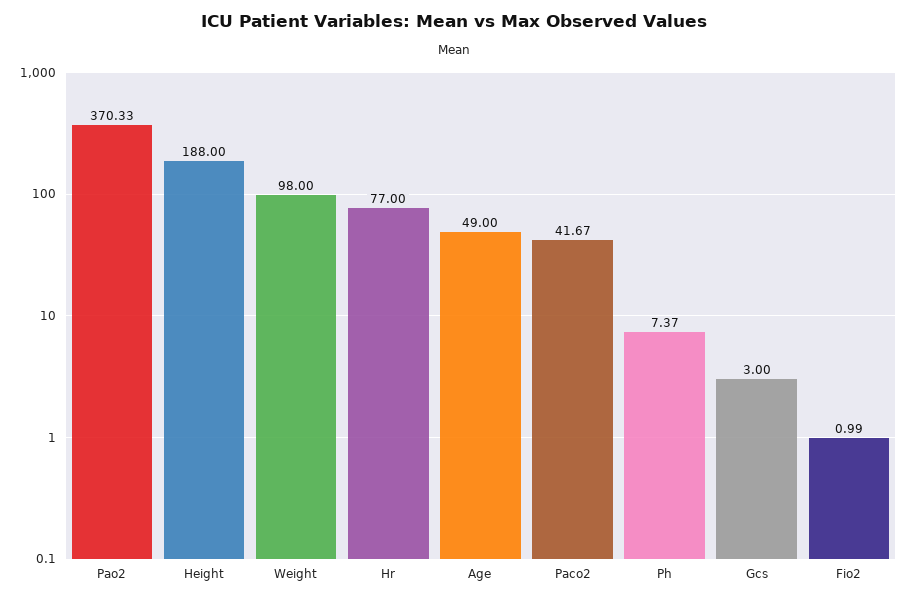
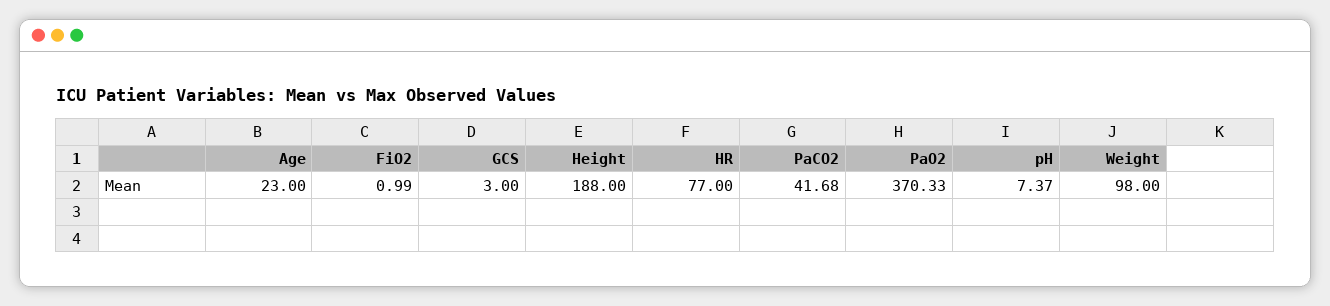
Age: 49 -> 23
Paco2: 41.67 -> 41.68

